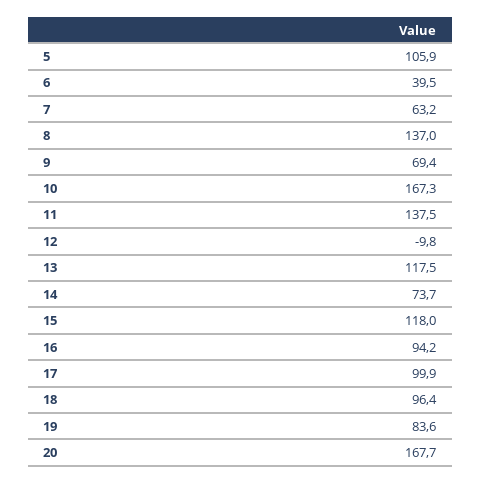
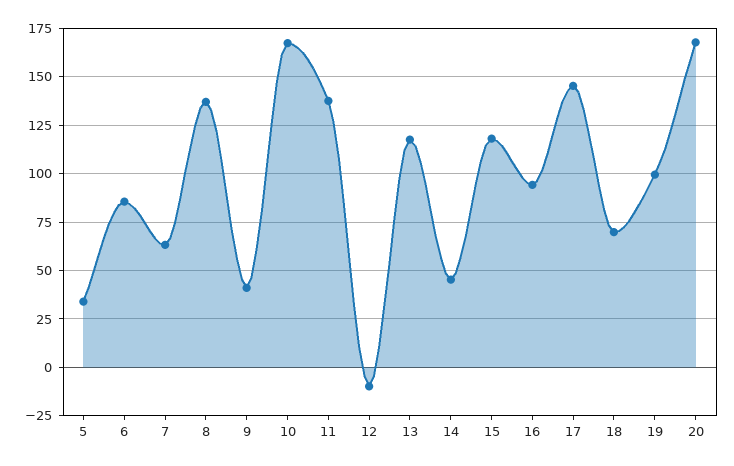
5: 105.9 -> 35
6: 39.5 -> 85
9: 69.4 -> 40
14: 73.7 -> 45
17: 99.9 -> 145
18: 96.4 -> 70
19: 83.6 -> 100

